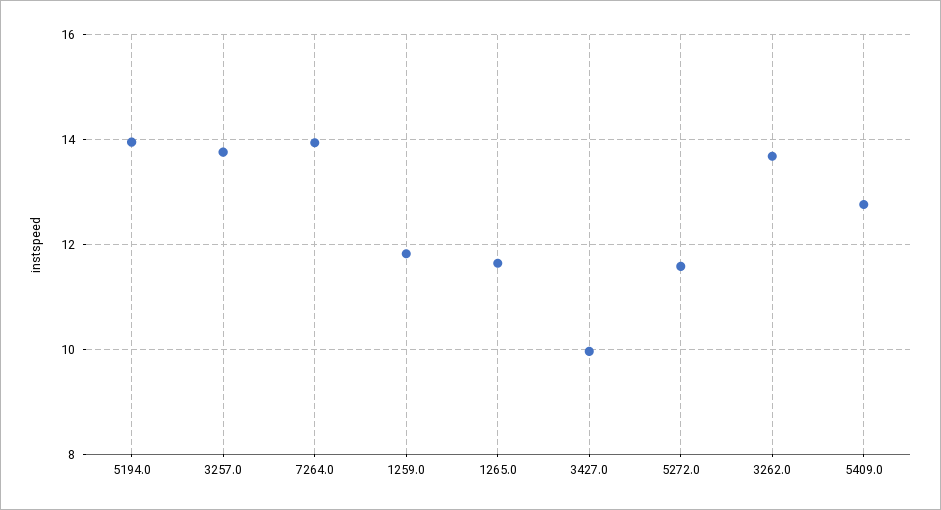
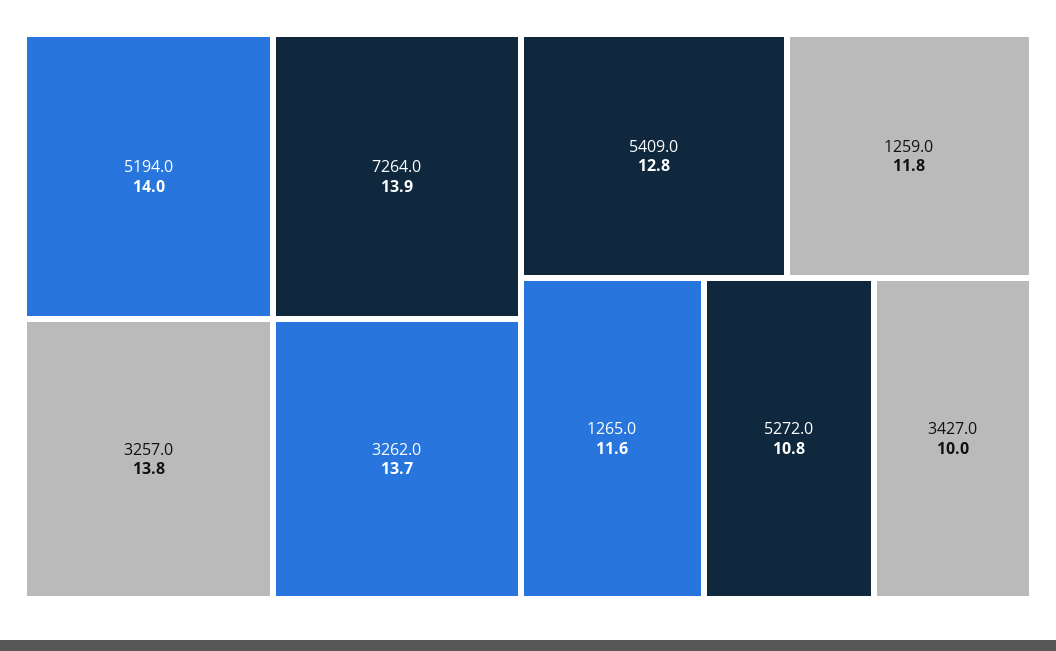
5272.0: 11.6 -> 10.8

